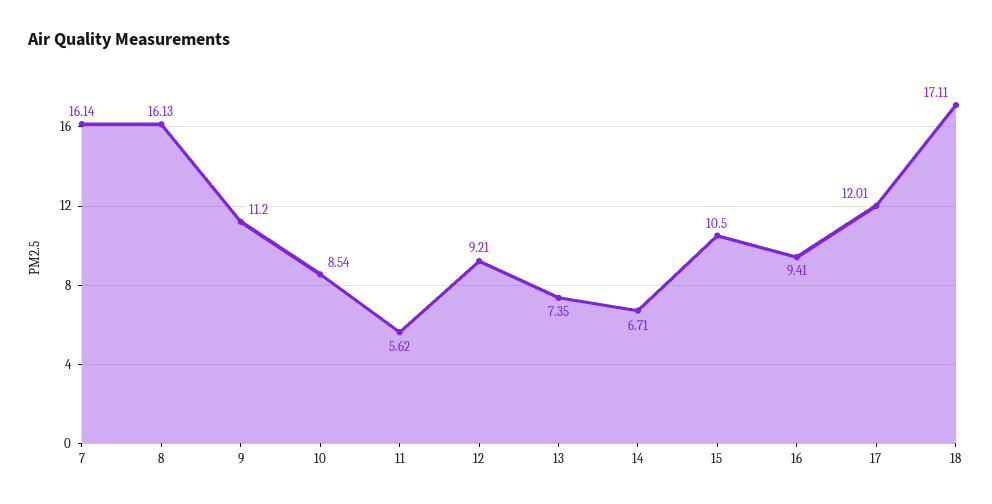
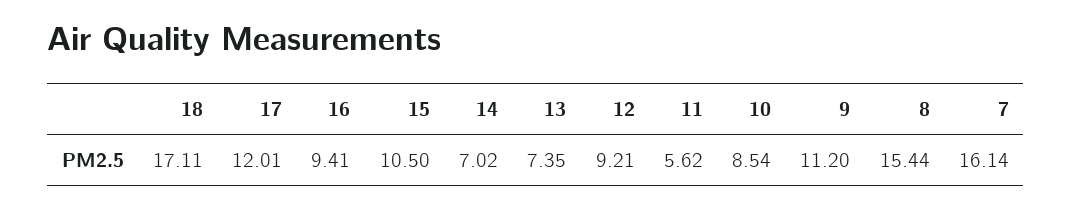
8: 16.13 -> 15.44
14: 6.71 -> 7.02

